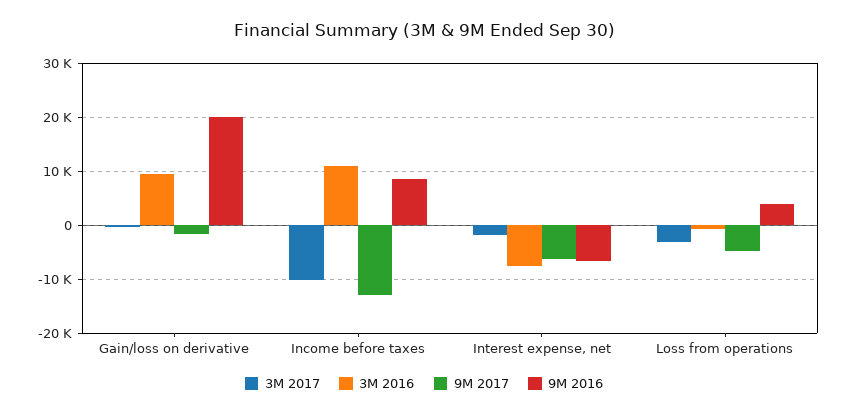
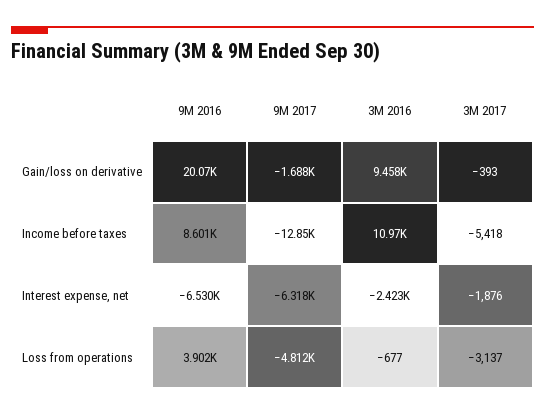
3M 2017, Income before taxes: -10000 -> -5418
3M 2016, Interest expense, net: -8000 -> -2423

